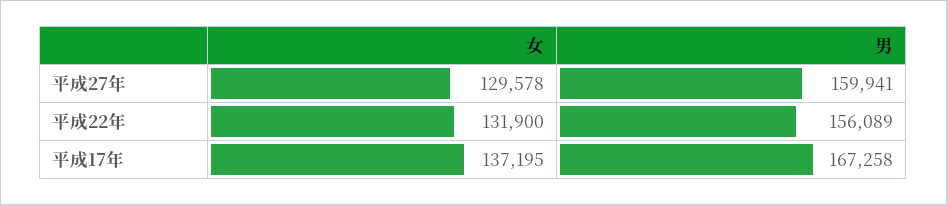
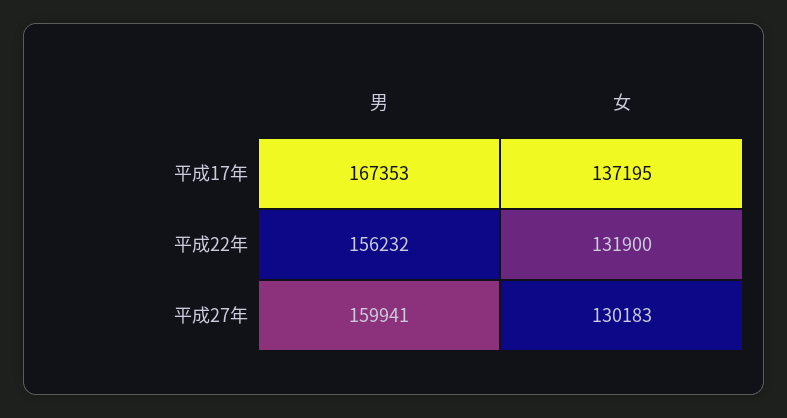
女, 平成27年: 129578 -> 130183
男, 平成22年: 156089 -> 156232
男, 平成17年: 167258 -> 167353

